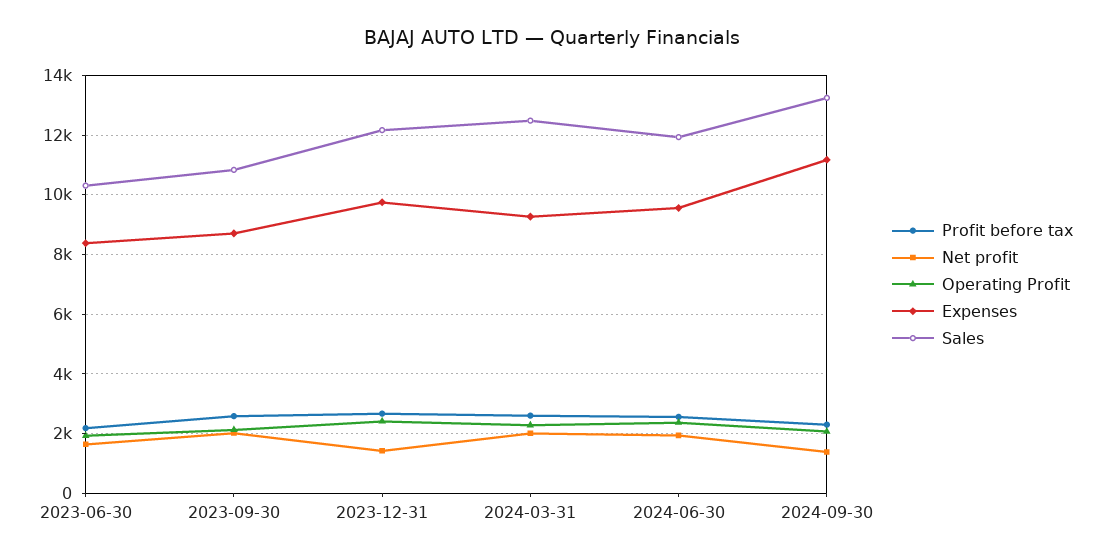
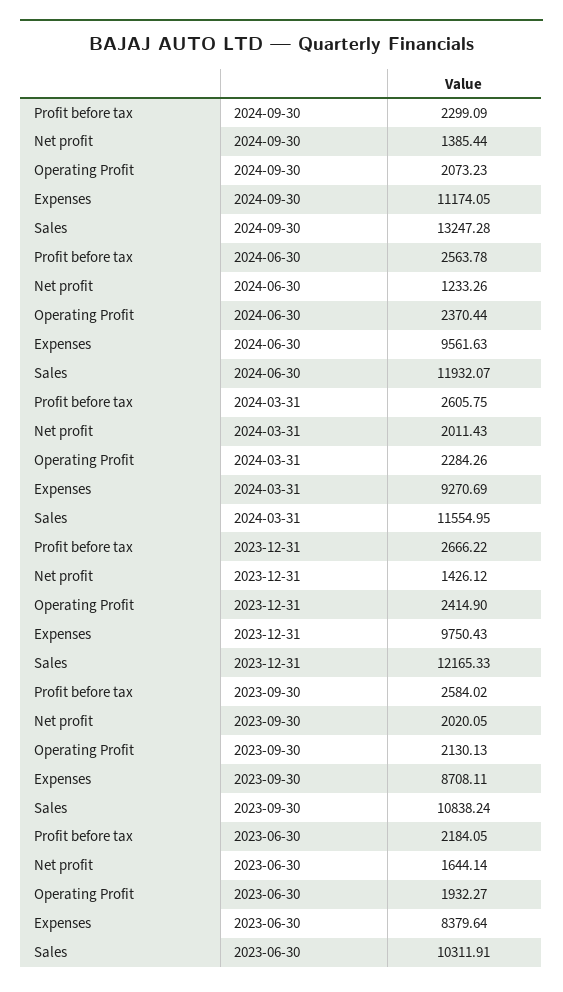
Sales, 2024-03-31: 12500 -> 11554.95
Net profit, 2024-06-30: 2000 -> 1233.26

